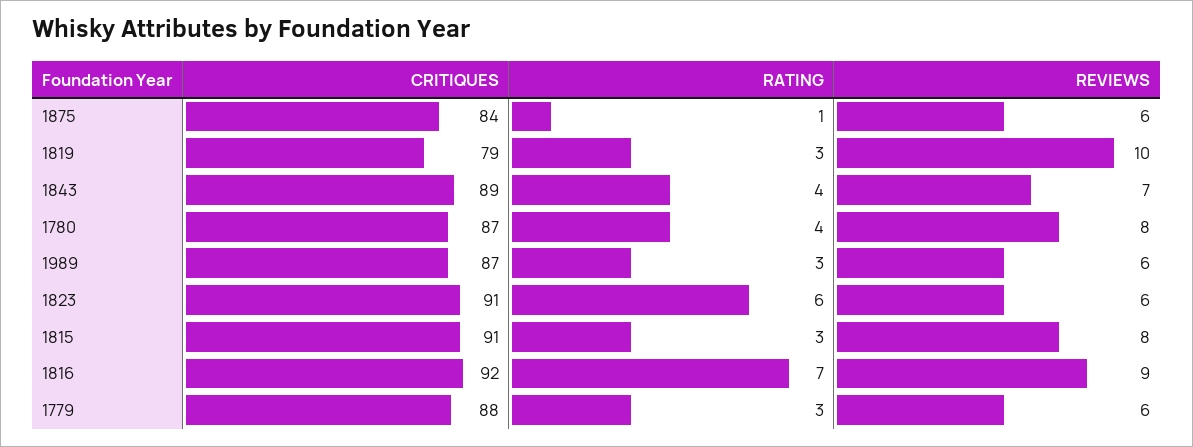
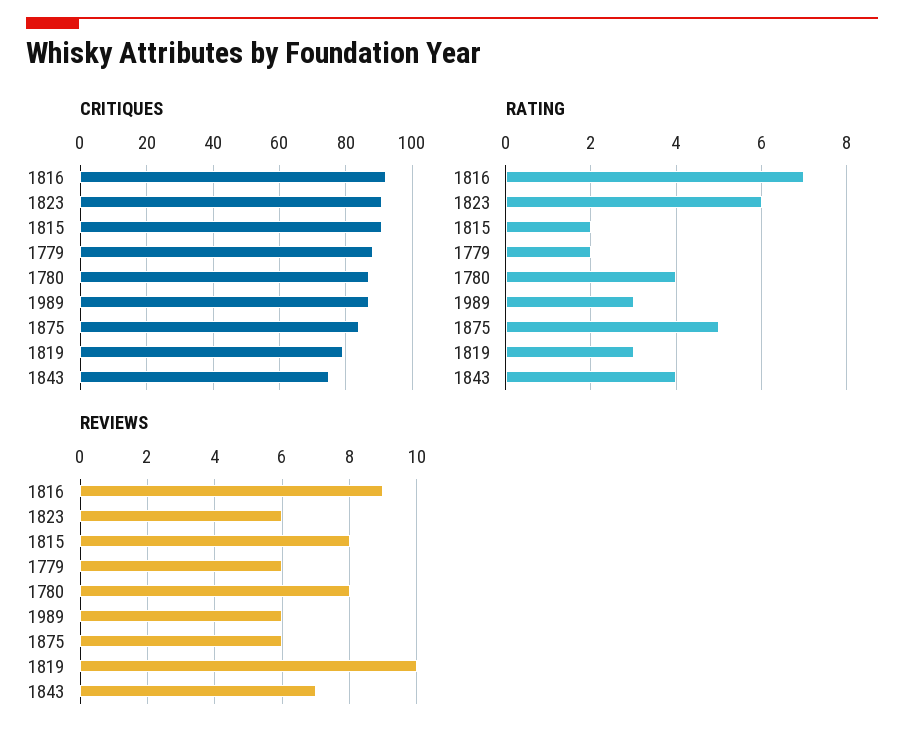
RATING, 1875: 1 -> 5
CRITIQUES, 1843: 89 -> 75
RATING, 1815: 3 -> 2
RATING, 1779: 3 -> 2

